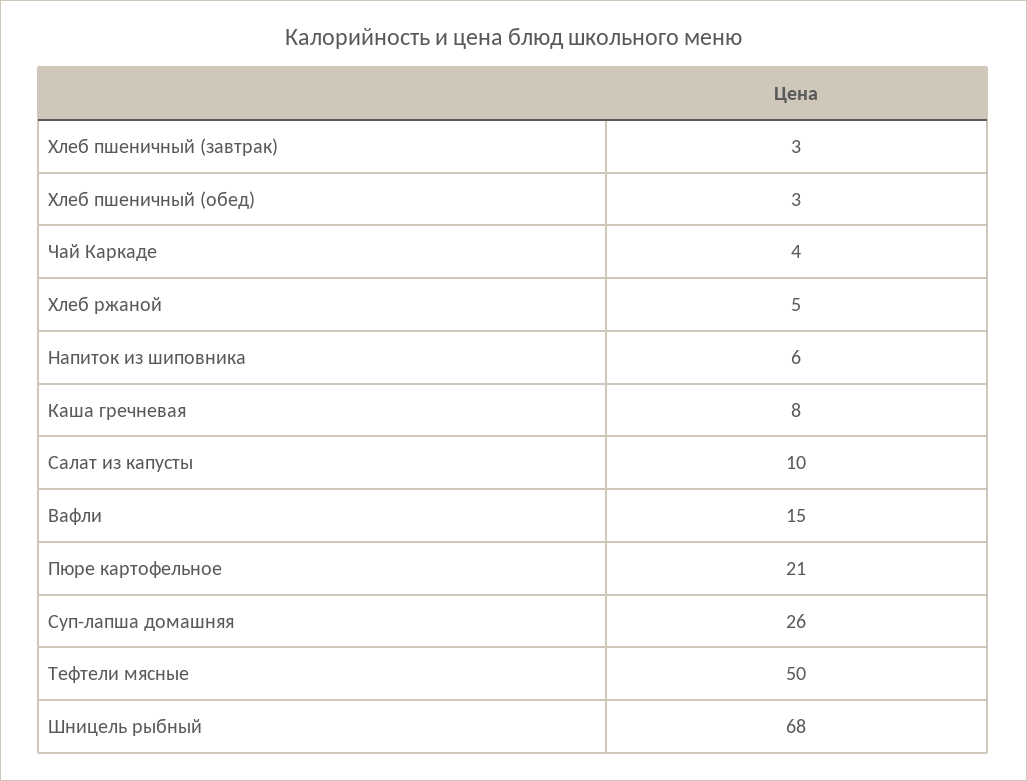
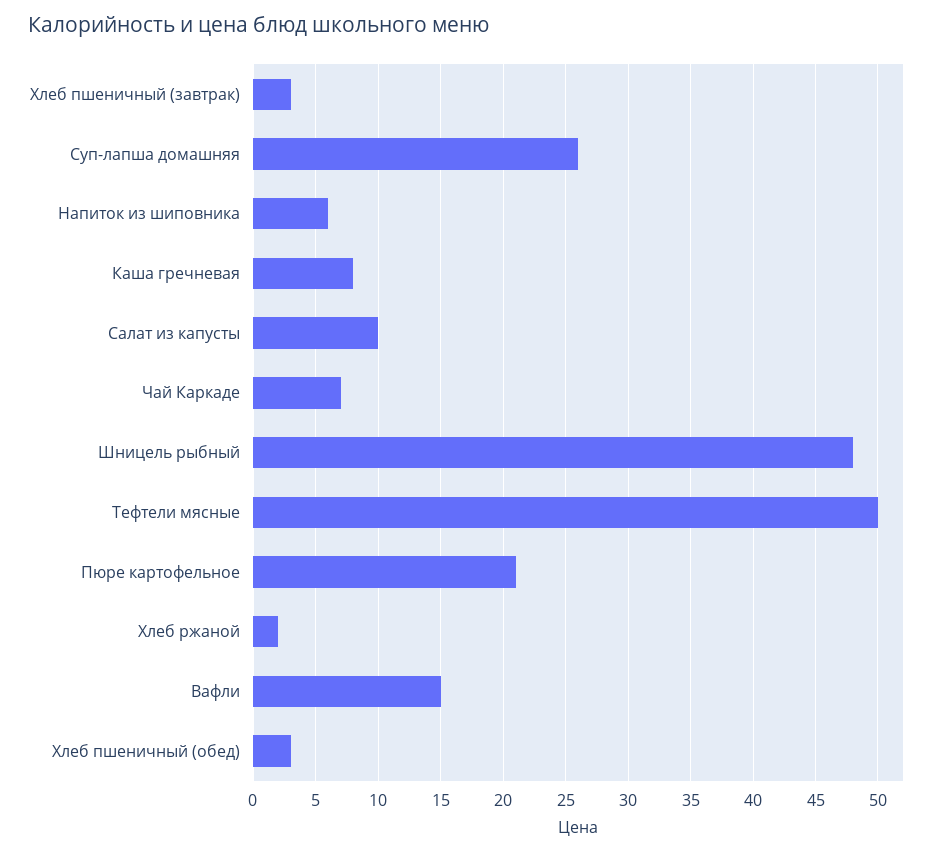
Чай Каркаде: 4 -> 7
Хлеб ржаной: 5 -> 2
Шницель рыбный: 68 -> 48

